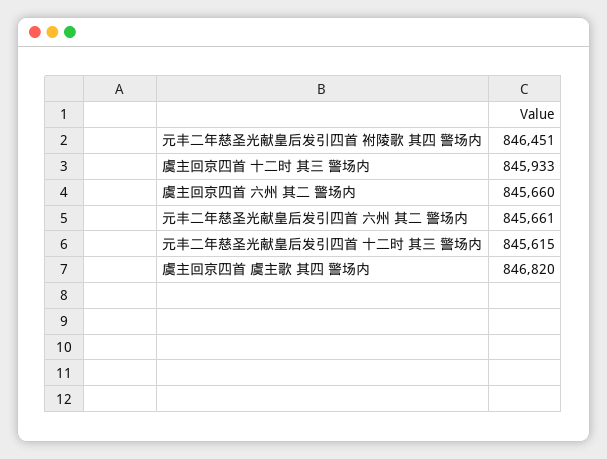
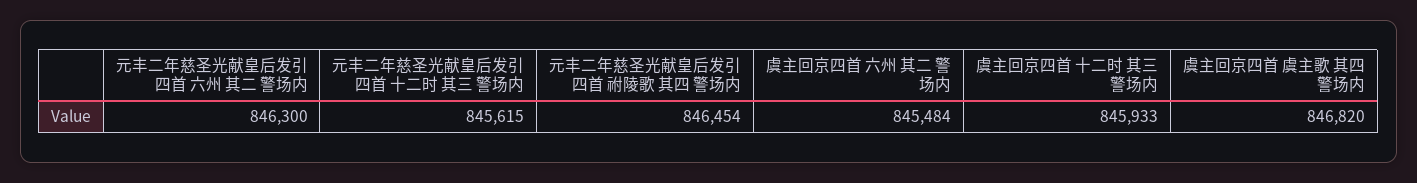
元丰二年慈圣光献皇后发引四首 祔陵歌 其四 警场内: 846451 -> 846454
虞主回京四首 六州 其二 警场内: 845660 -> 845484
元丰二年慈圣光献皇后发引四首 六州 其二 警场内: 845661 -> 846300

